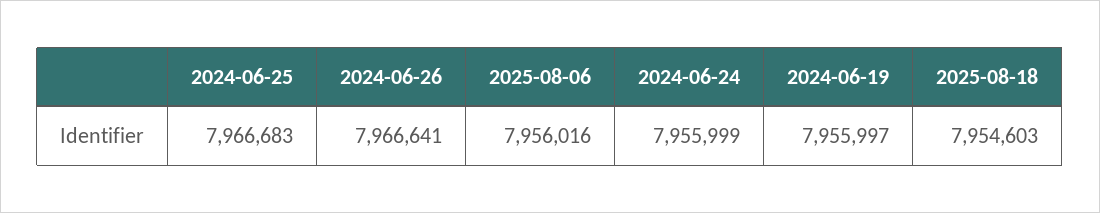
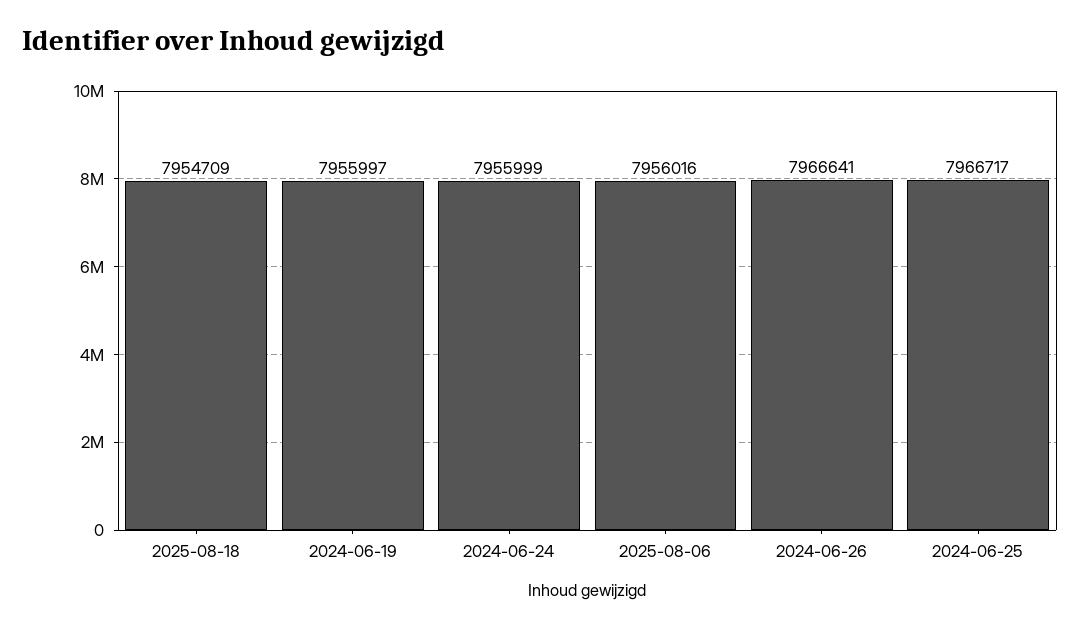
2024-06-25: 7966683 -> 7966717
2025-08-18: 7954603 -> 7954709

